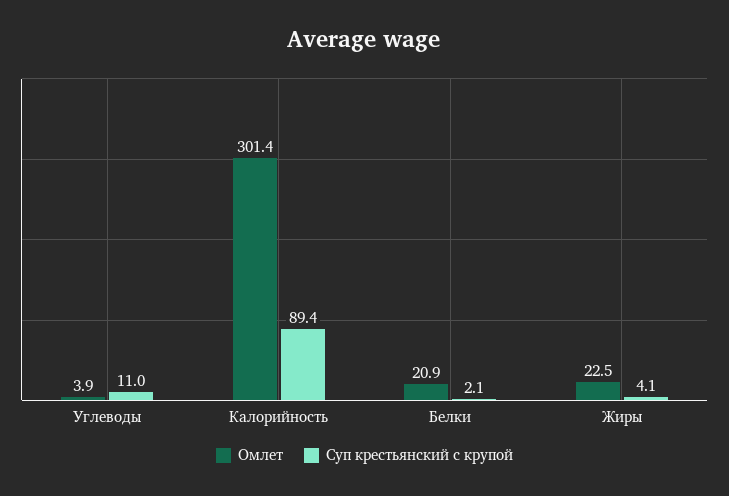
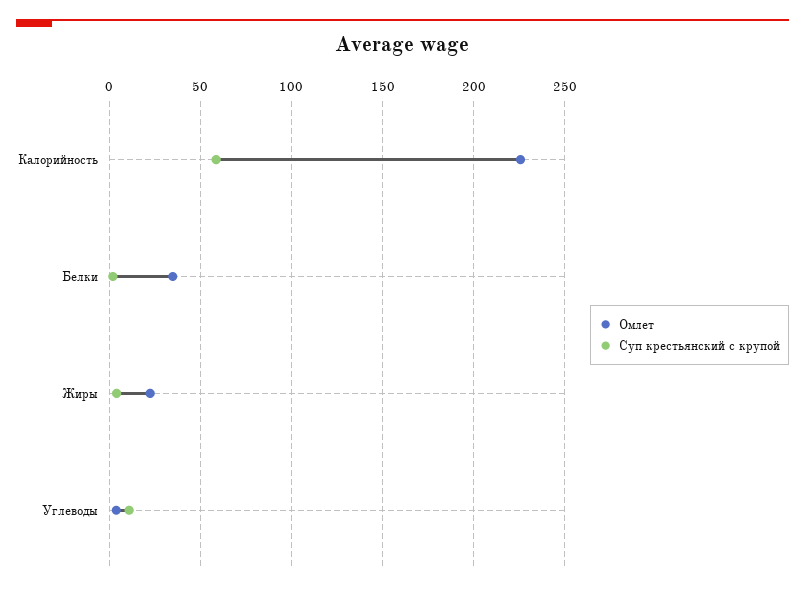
Омлет, Калорийность: 301.4 -> 225
Суп крестьянский с крупой, Калорийность: 89.4 -> 60
Омлет, Белки: 20.9 -> 35

